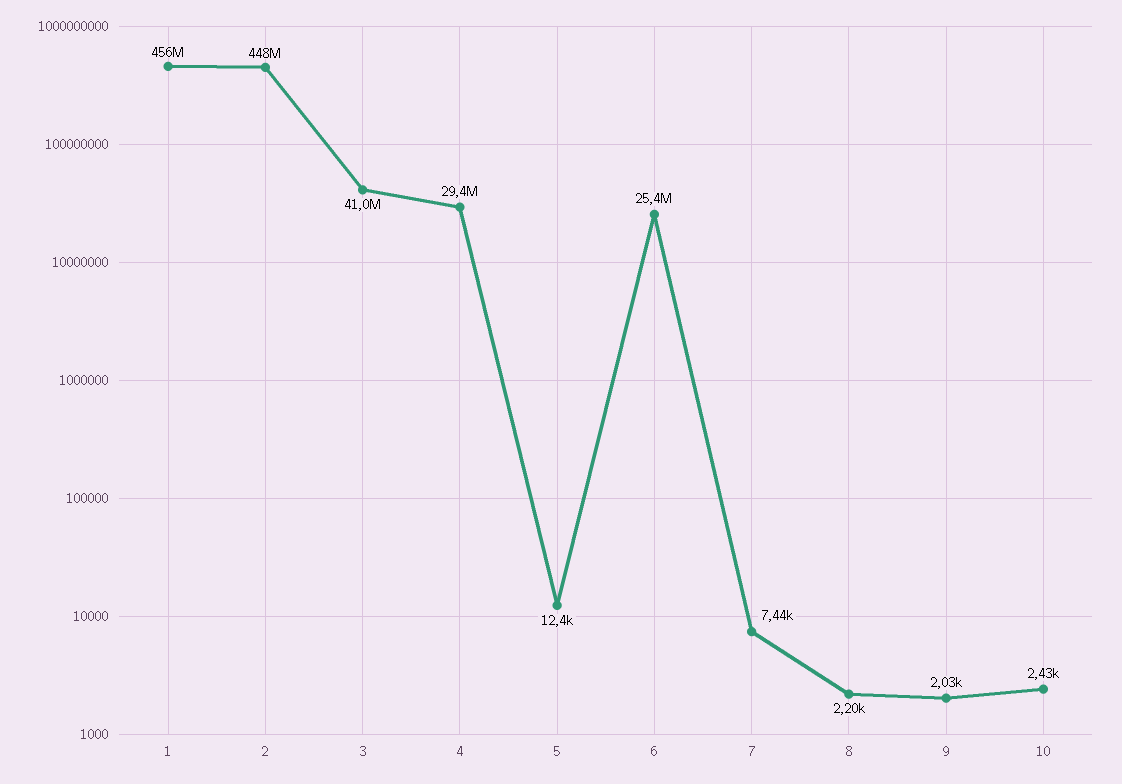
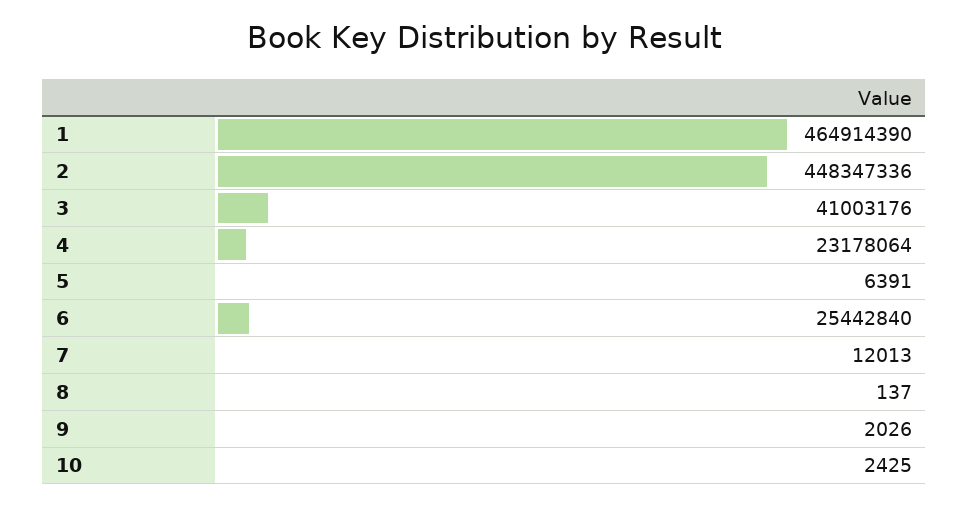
1: 456000000 -> 464914390
4: 29400000 -> 23178064
5: 12400 -> 6391
7: 7440 -> 12013
8: 2200 -> 137

